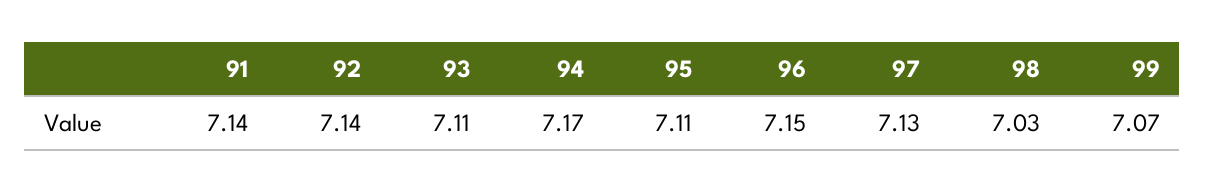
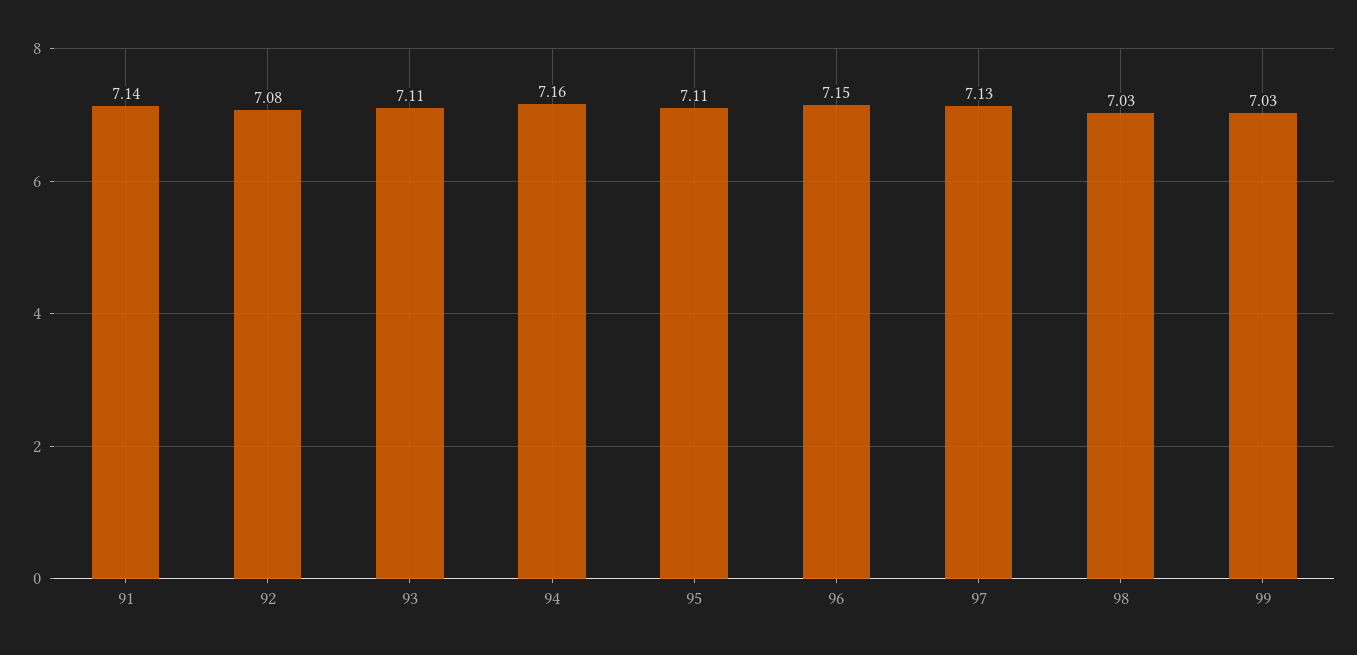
92: 7.14 -> 7.08
94: 7.17 -> 7.16
99: 7.07 -> 7.03

